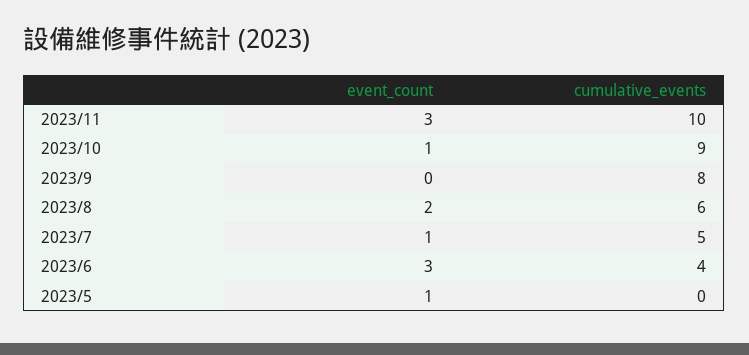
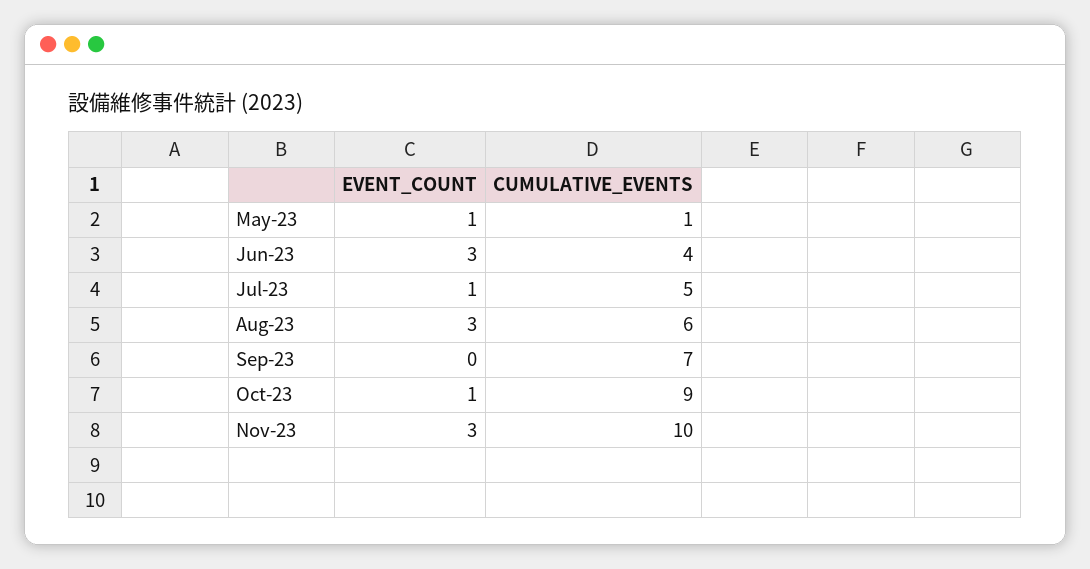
cumulative_events, 2023/9: 8 -> 7
event_count, 2023/8: 2 -> 3
cumulative_events, 2023/5: 0 -> 1

